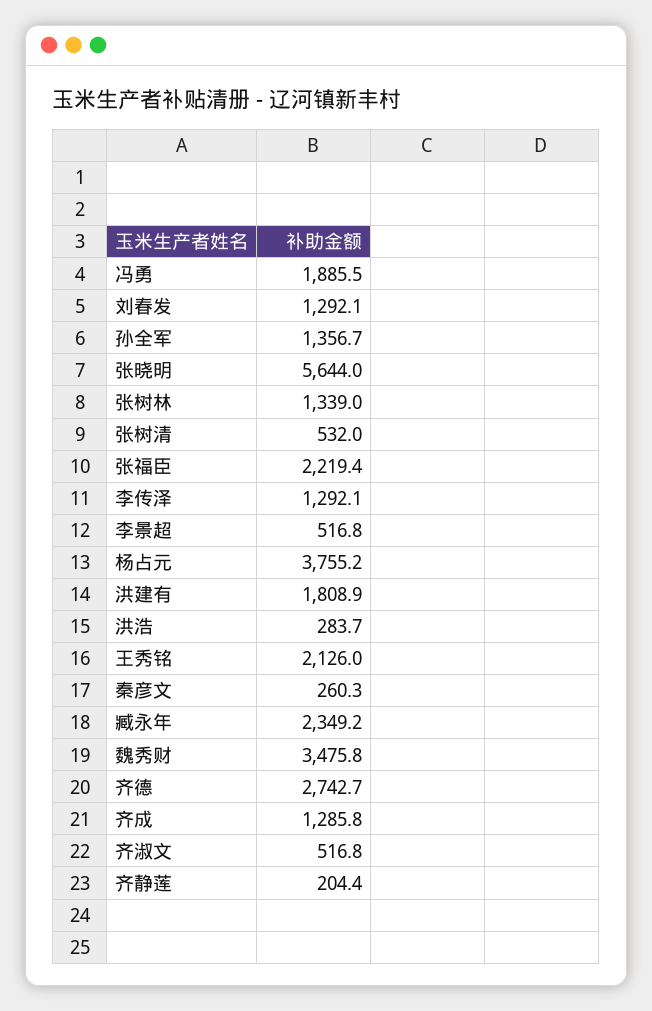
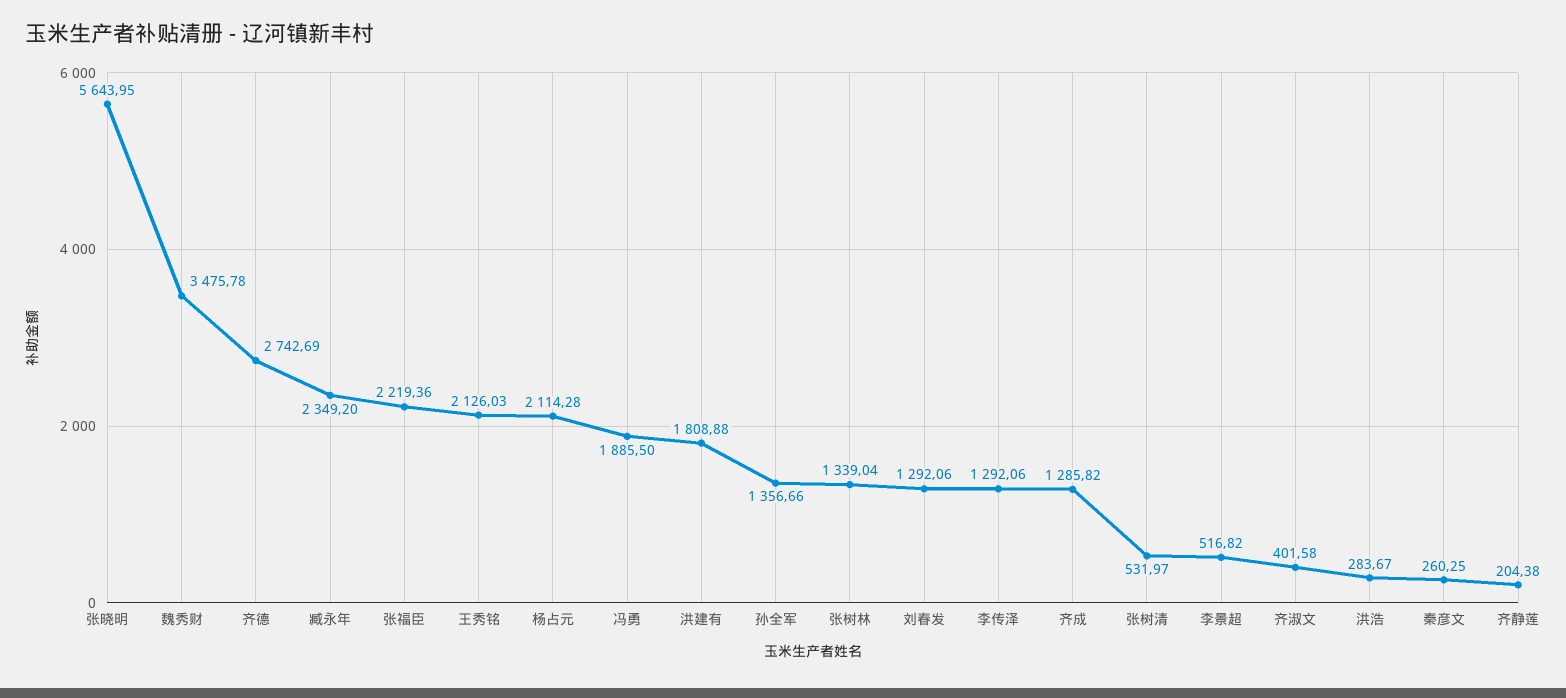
杨占元: 3755.2 -> 2114.28
齐淑文: 516.8 -> 401.58

